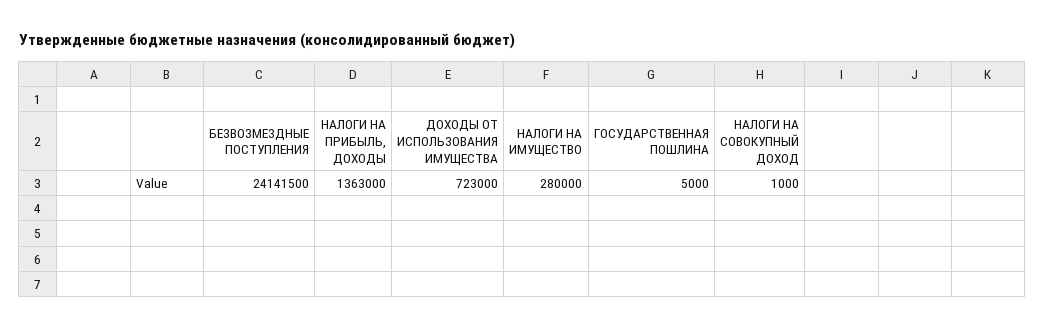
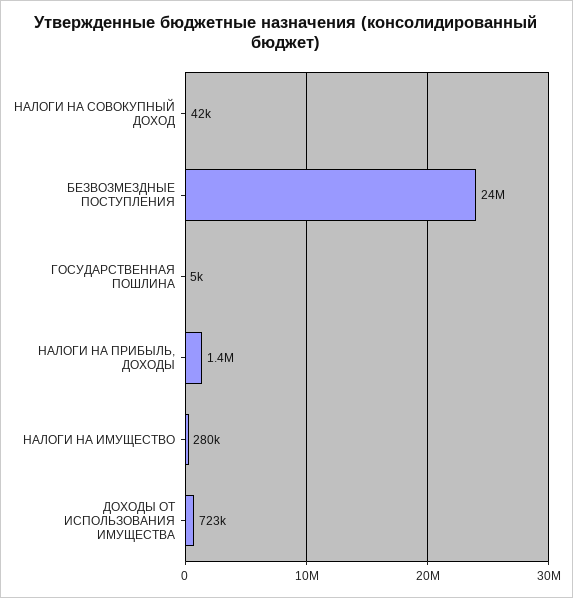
НАЛОГИ НА СОВОКУПНЫЙ ДОХОД: 1000 -> 42000

